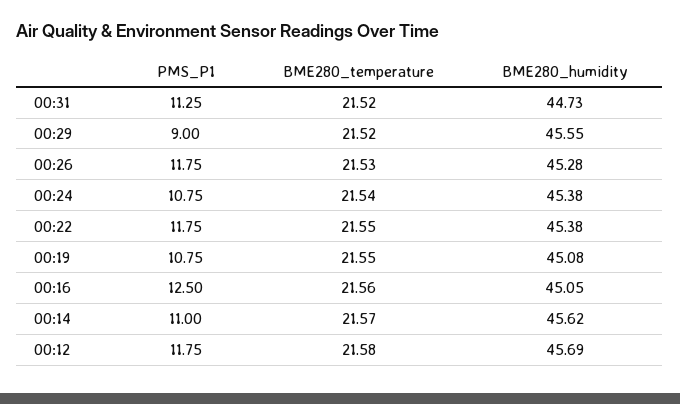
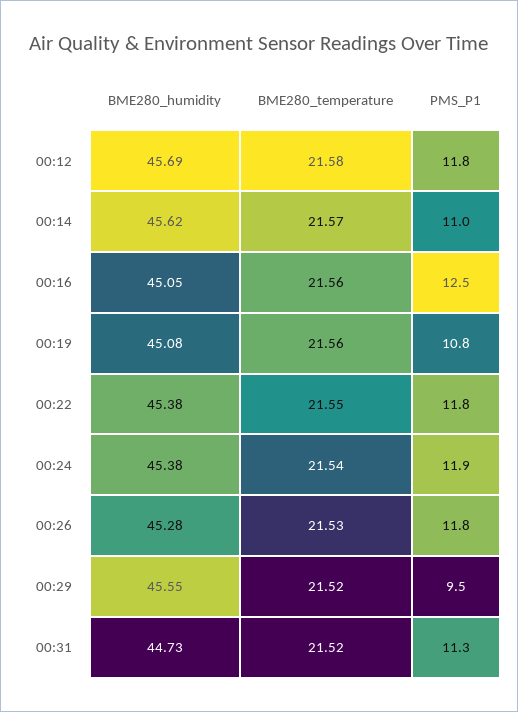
PMS_P1, 00:29: 9 -> 9.5
PMS_P1, 00:24: 10.75 -> 11.9
BME280_temperature, 00:19: 21.55 -> 21.56

